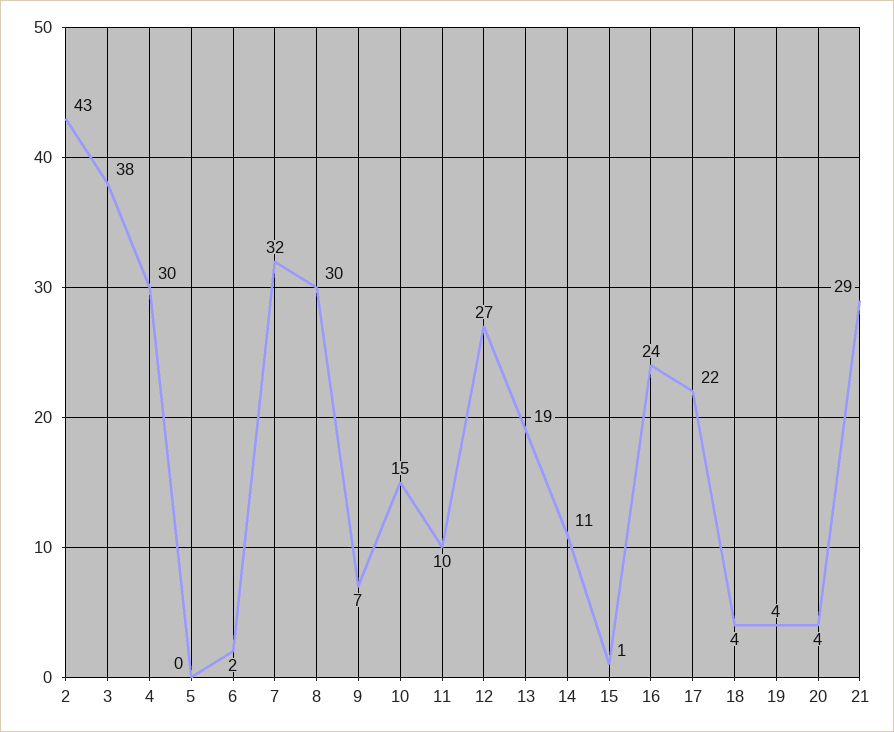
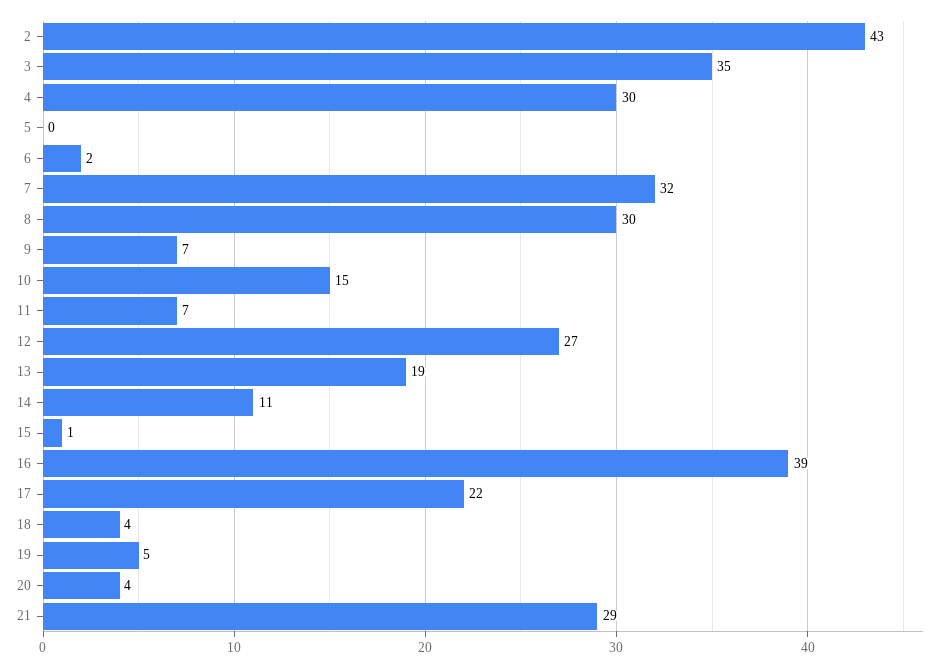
3: 38 -> 35
11: 10 -> 7
16: 24 -> 39
19: 4 -> 5

